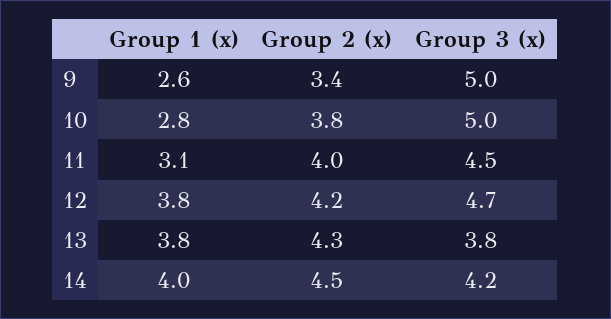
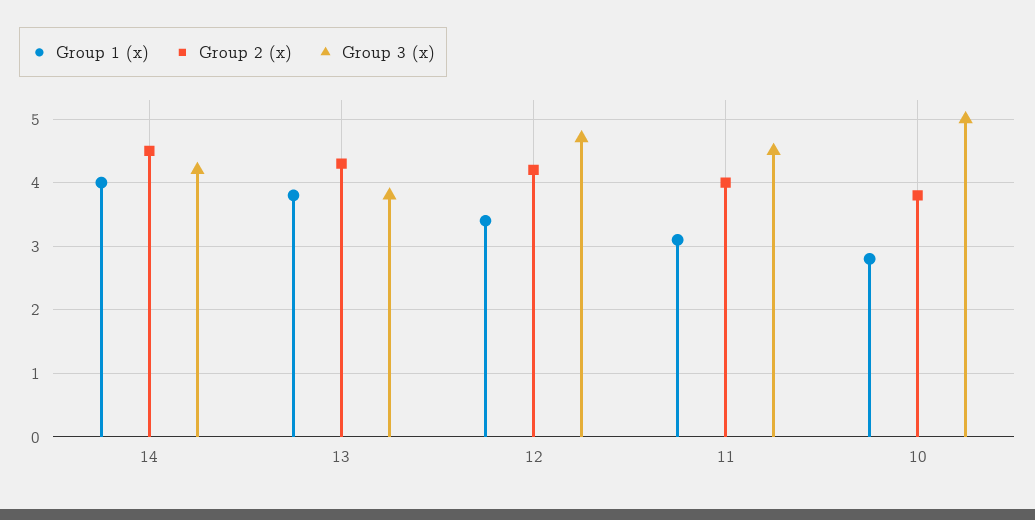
Group 1 (x), 9: 2.6 -> none
Group 2 (x), 9: 3.4 -> none
Group 3 (x), 9: 5 -> none
Group 1 (x), 12: 3.8 -> 3.4

